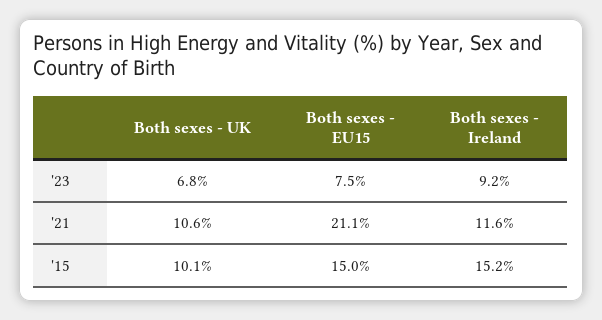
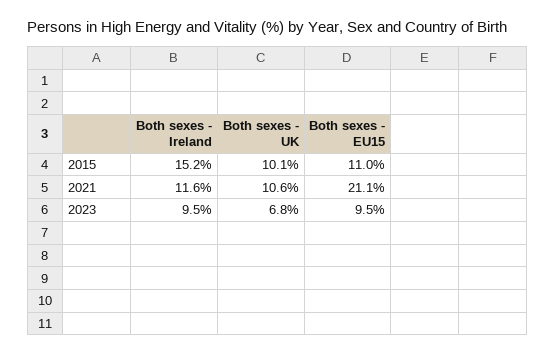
Both sexes - EU15, '23: 7.5 -> 9.5
Both sexes - Ireland, '23: 9.2 -> 9.5
Both sexes - EU15, '15: 15 -> 11

